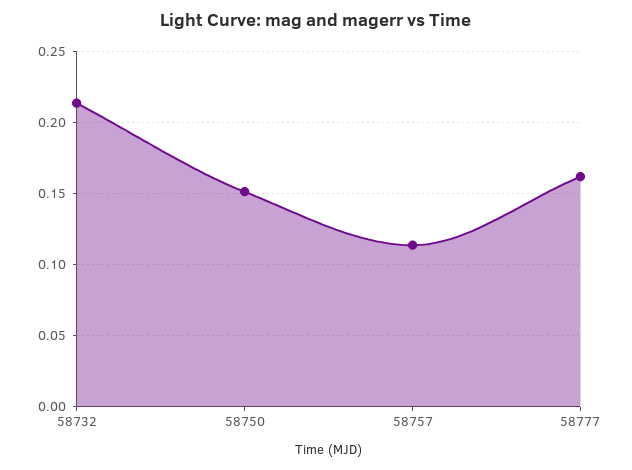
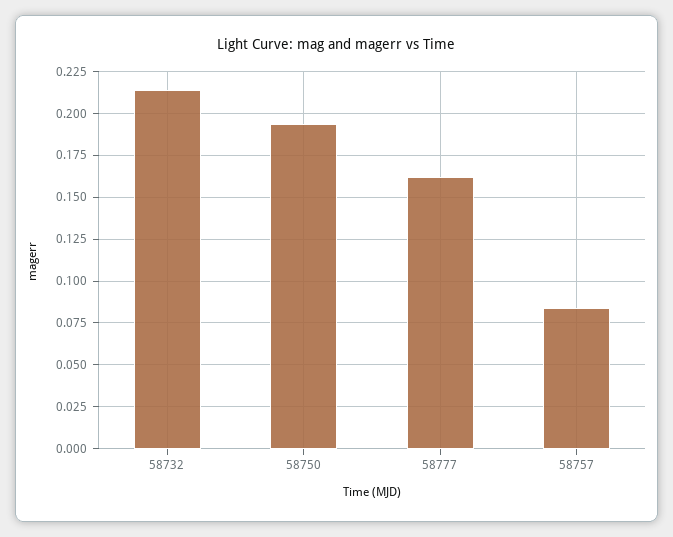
58750: 0.15 -> 0.195
58757: 0.115 -> 0.085

